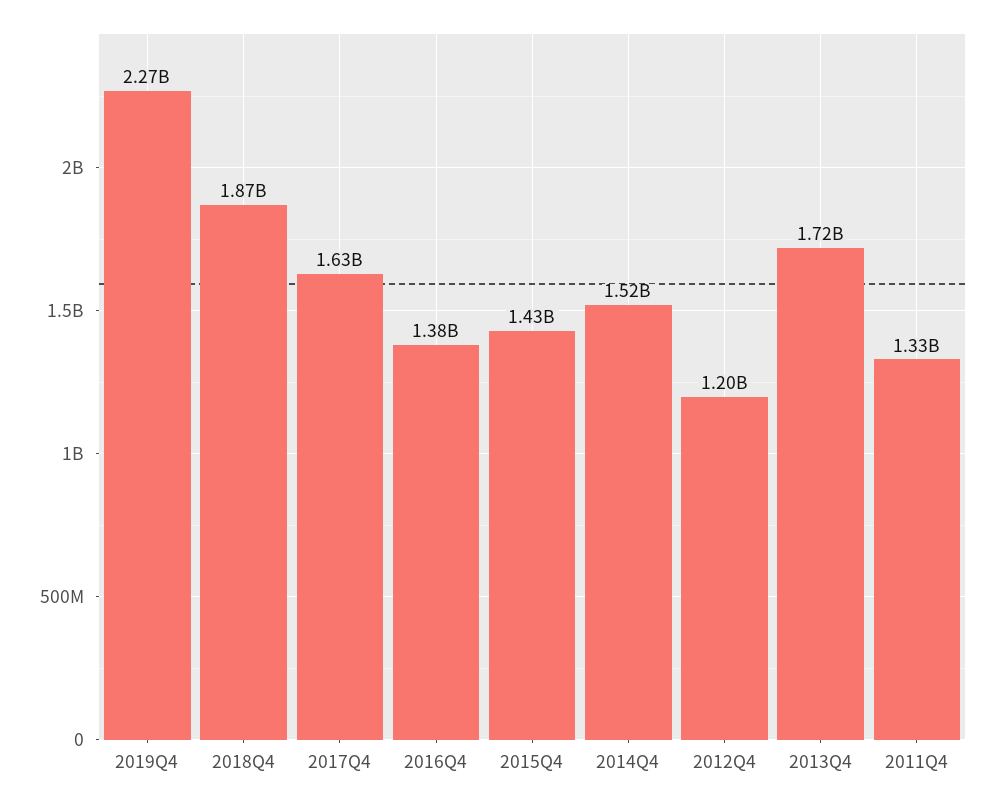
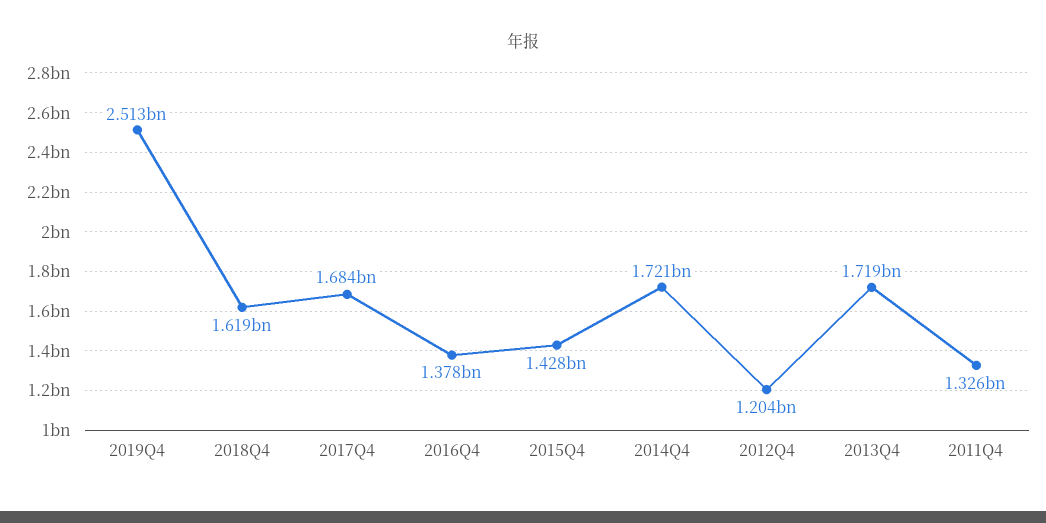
2019Q4: 2270000000 -> 2513000000
2018Q4: 1870000000 -> 1619000000
2017Q4: 1630000000 -> 1684000000
2014Q4: 1520000000 -> 1721000000

